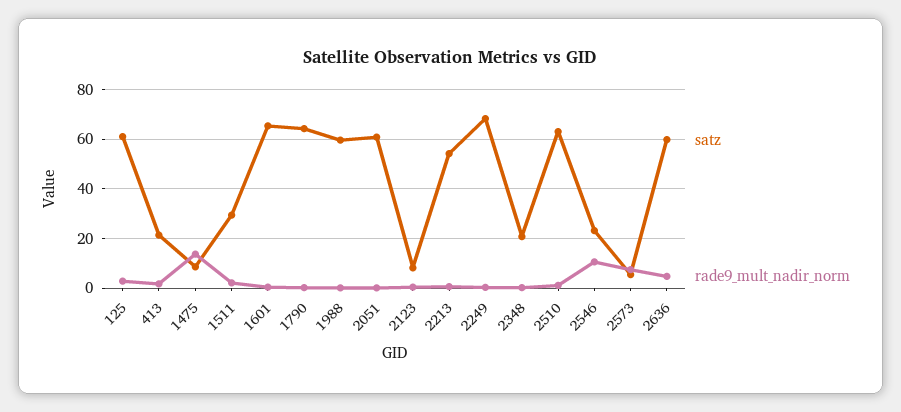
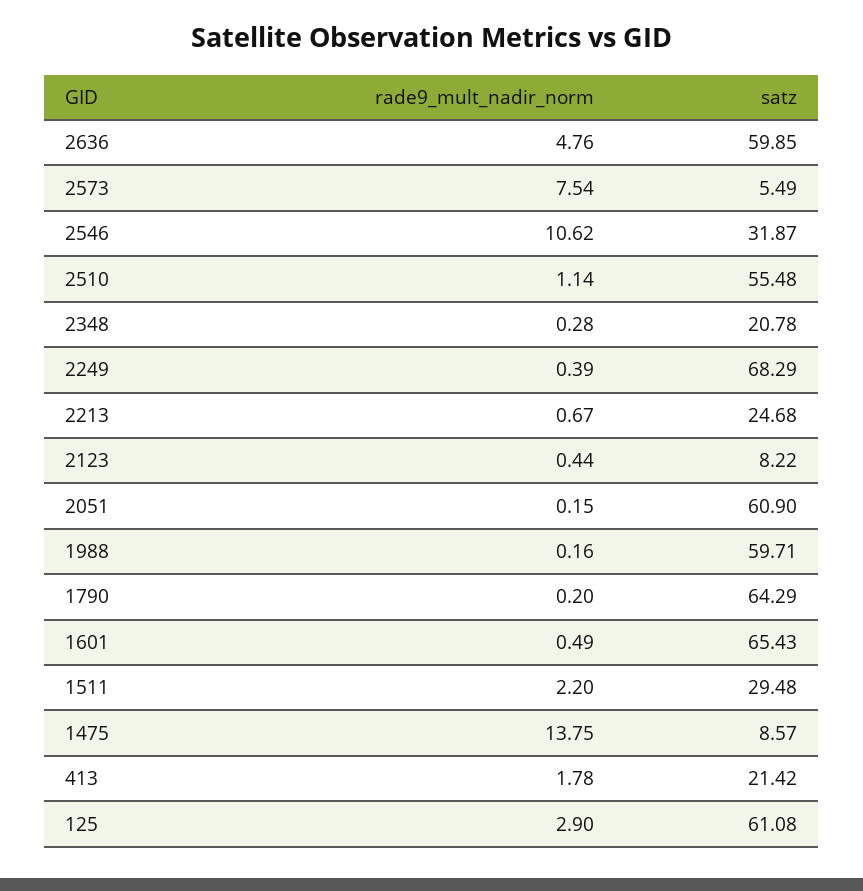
satz, 2213: 55 -> 24.68
satz, 2510: 62.5 -> 55.48
satz, 2546: 22.5 -> 31.87

